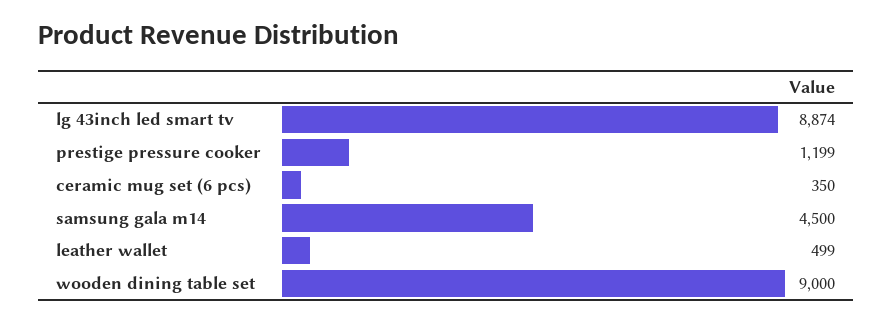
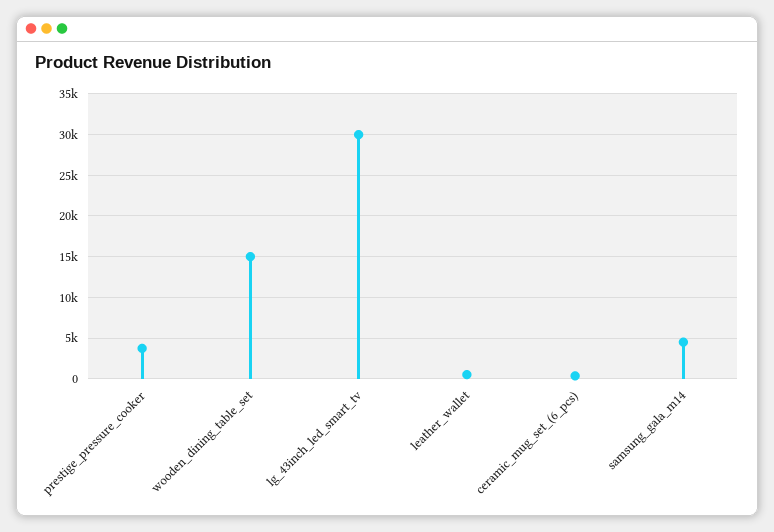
lg 43inch led smart tv: 8874 -> 30000
prestige pressure cooker: 1199 -> 4000
wooden dining table set: 9000 -> 15000

